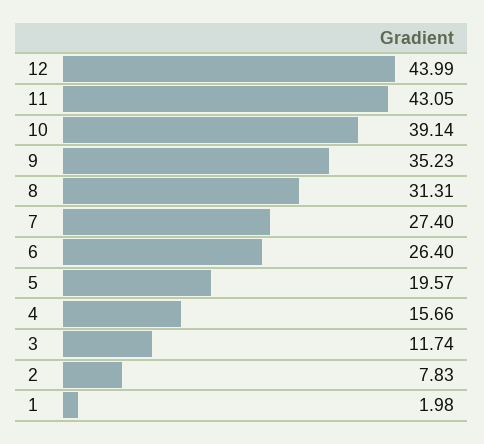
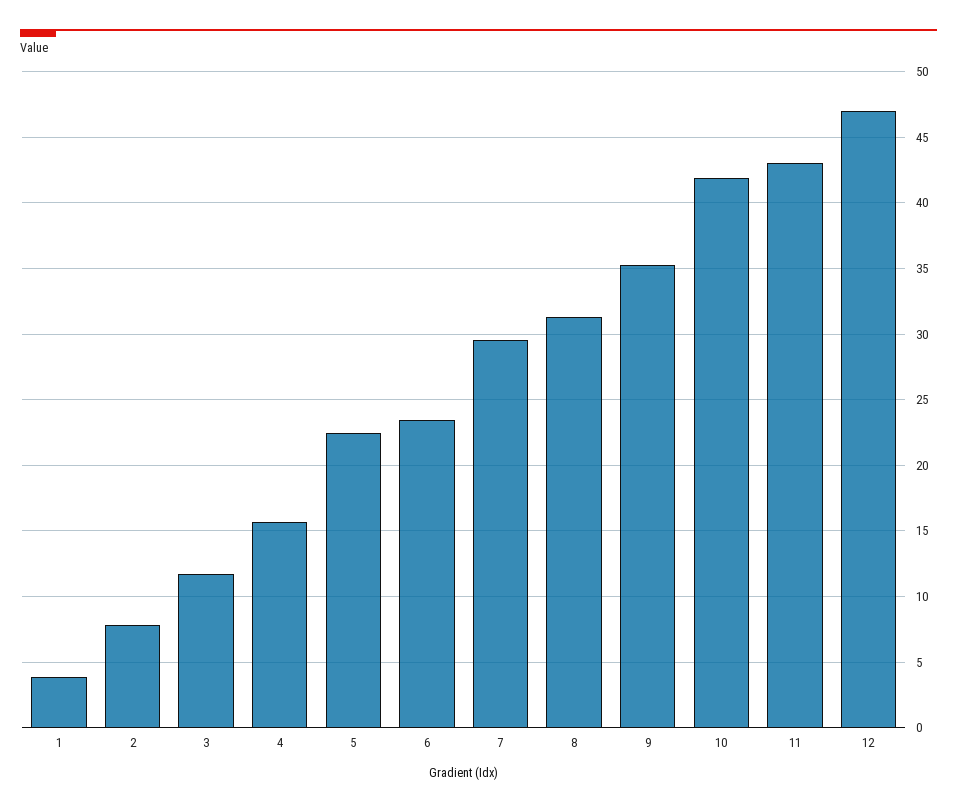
12: 43.99 -> 47
10: 39.14 -> 42
7: 27.4 -> 29.5
6: 26.4 -> 23.5
5: 19.57 -> 22.5
1: 1.98 -> 4

